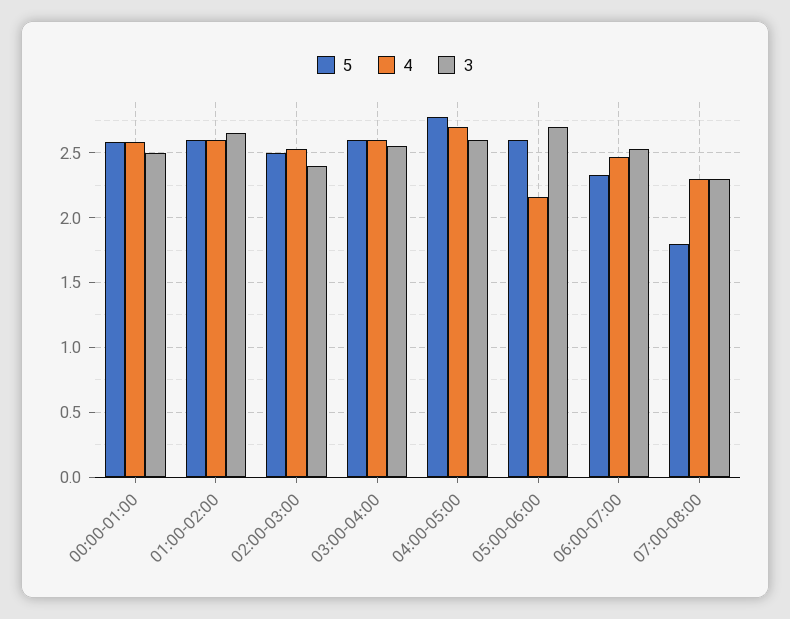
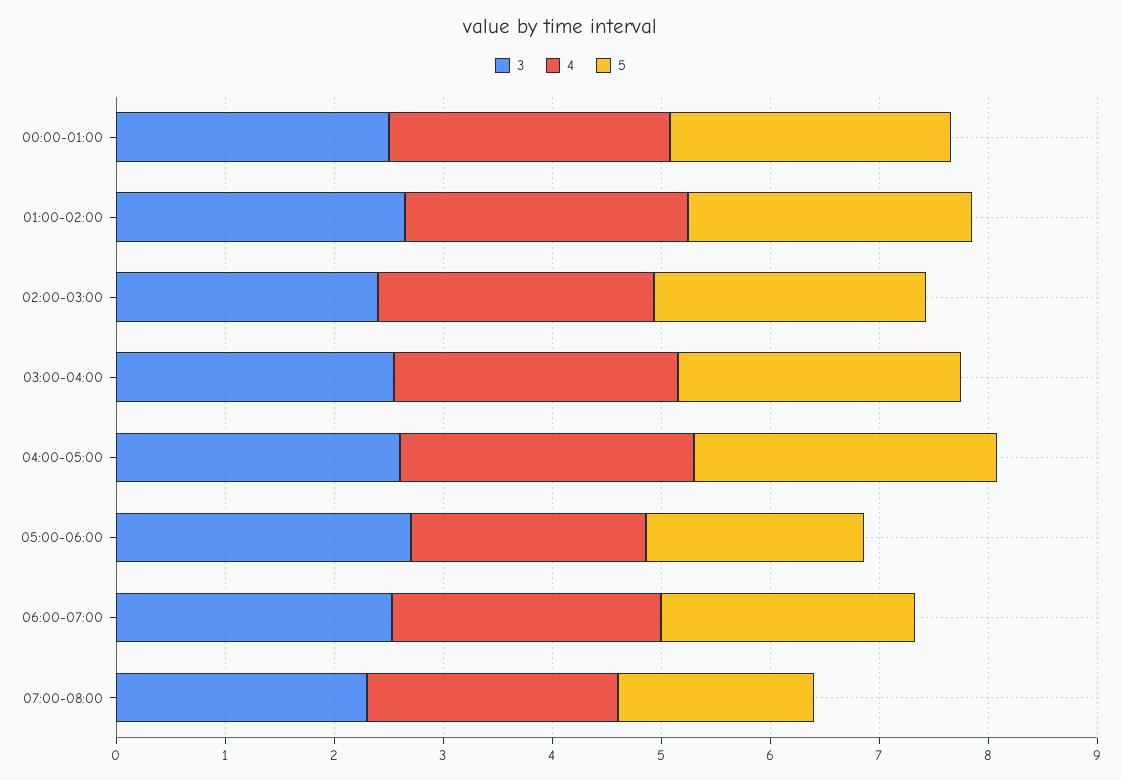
5, 05:00-06:00: 2.6 -> 2

